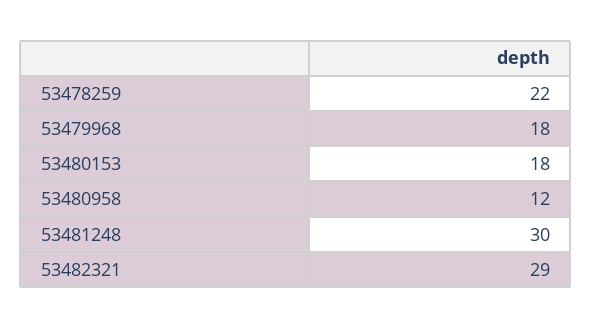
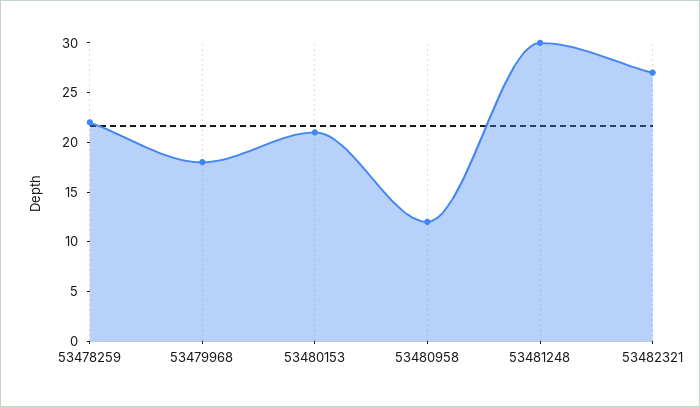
53480153: 18 -> 21
53482321: 29 -> 27

